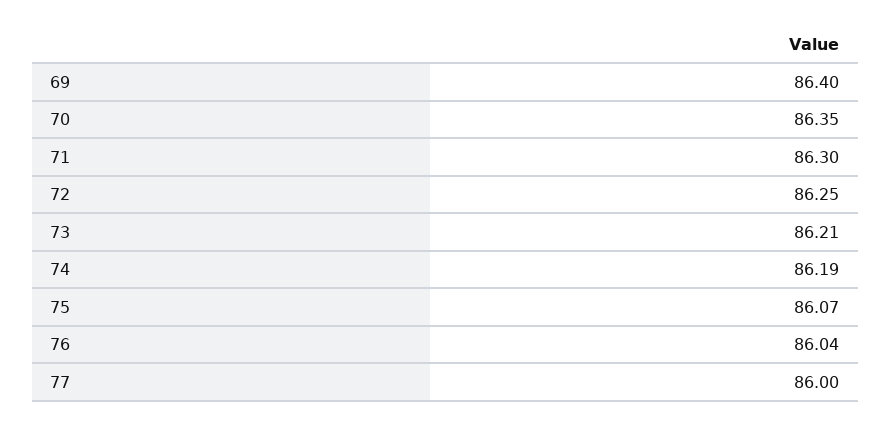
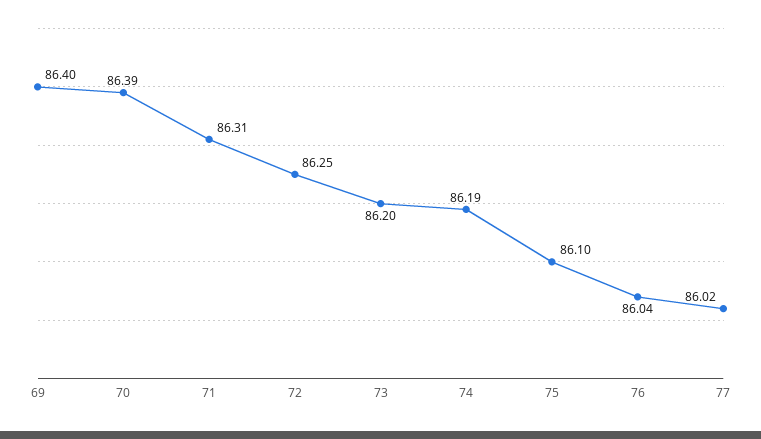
70: 86.35 -> 86.39
71: 86.3 -> 86.31
73: 86.21 -> 86.2
75: 86.07 -> 86.1
77: 86 -> 86.02

